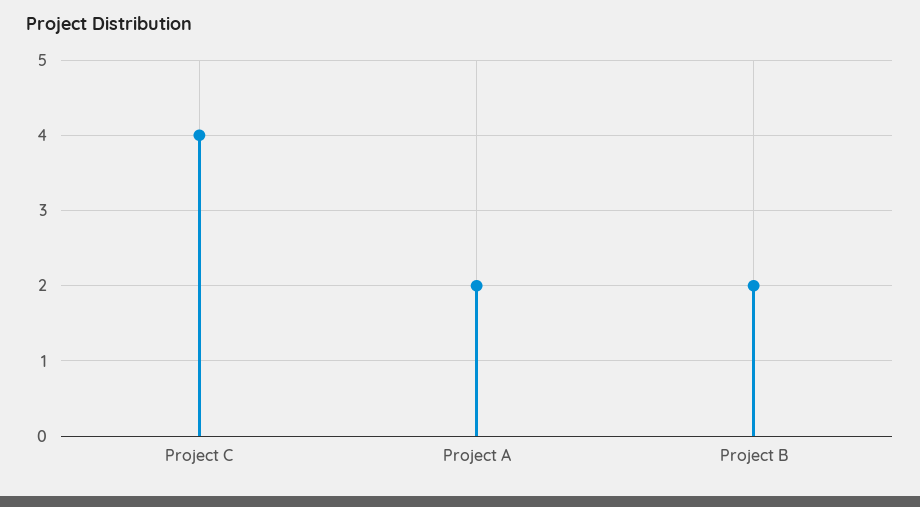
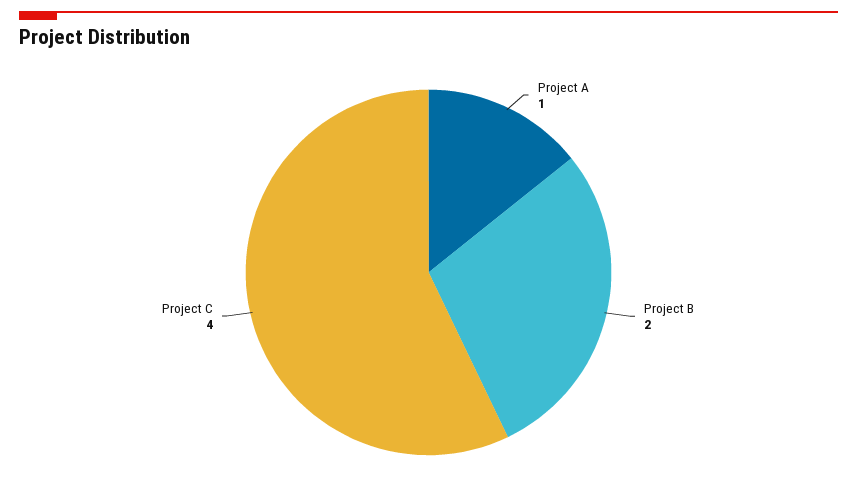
Project A: 2 -> 1

